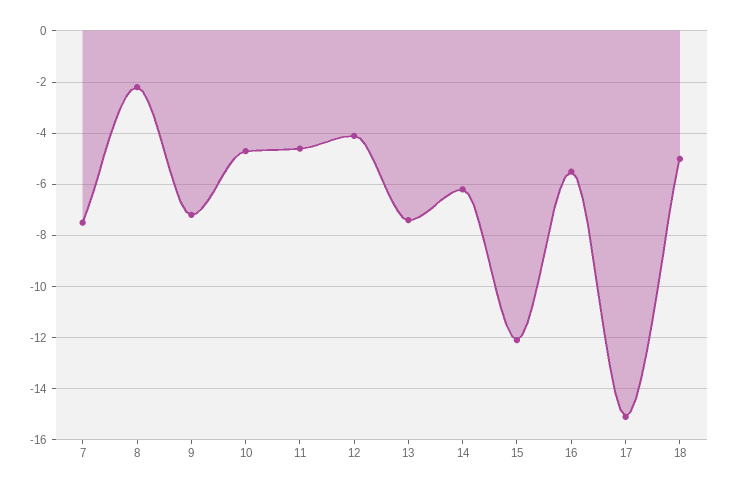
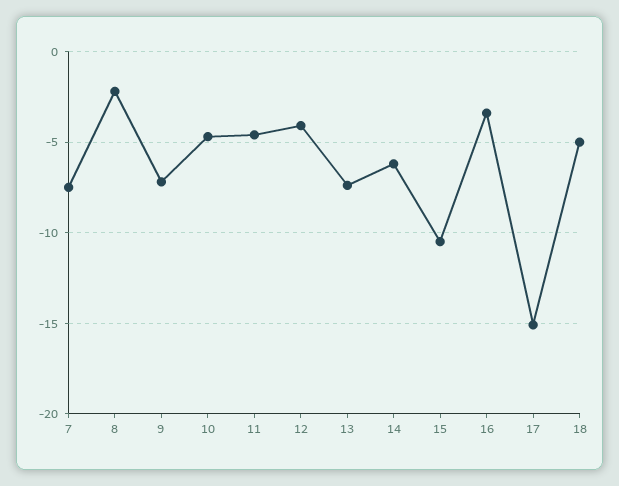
15: -12 -> -10.5
16: -5.5 -> -3.5

